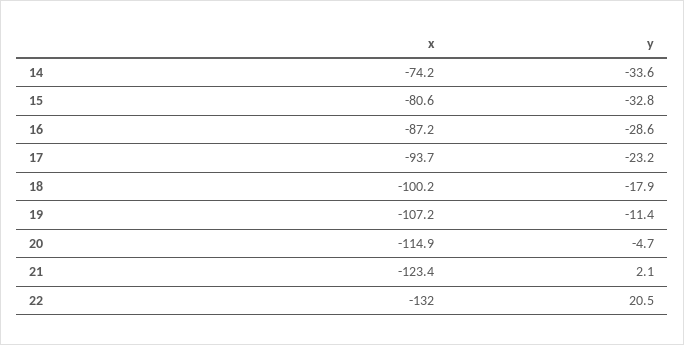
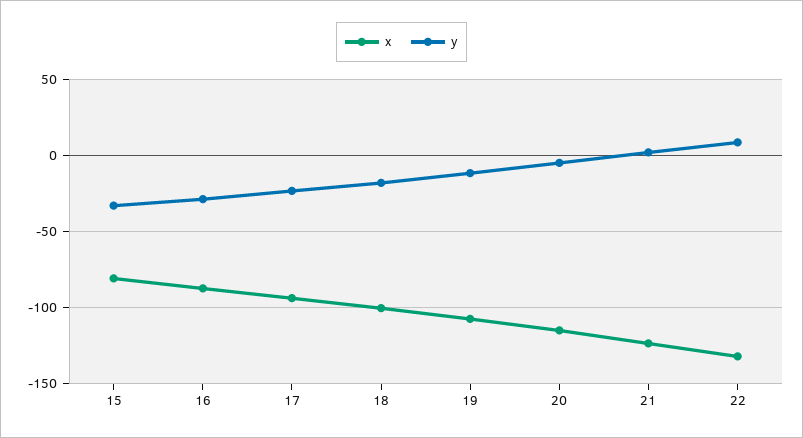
x, 14: -74.2 -> none
y, 14: -33.6 -> none
y, 22: 20.5 -> 10

